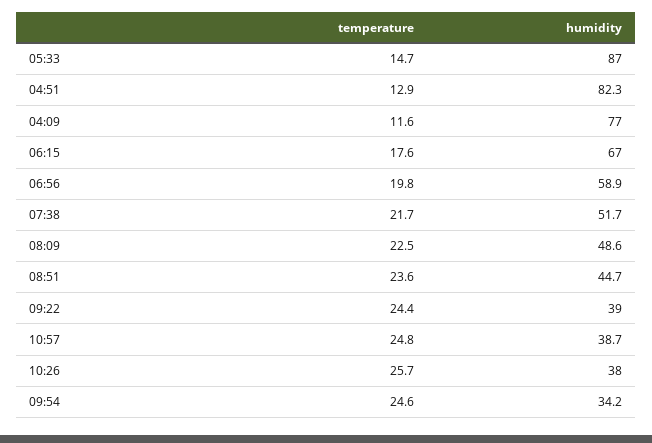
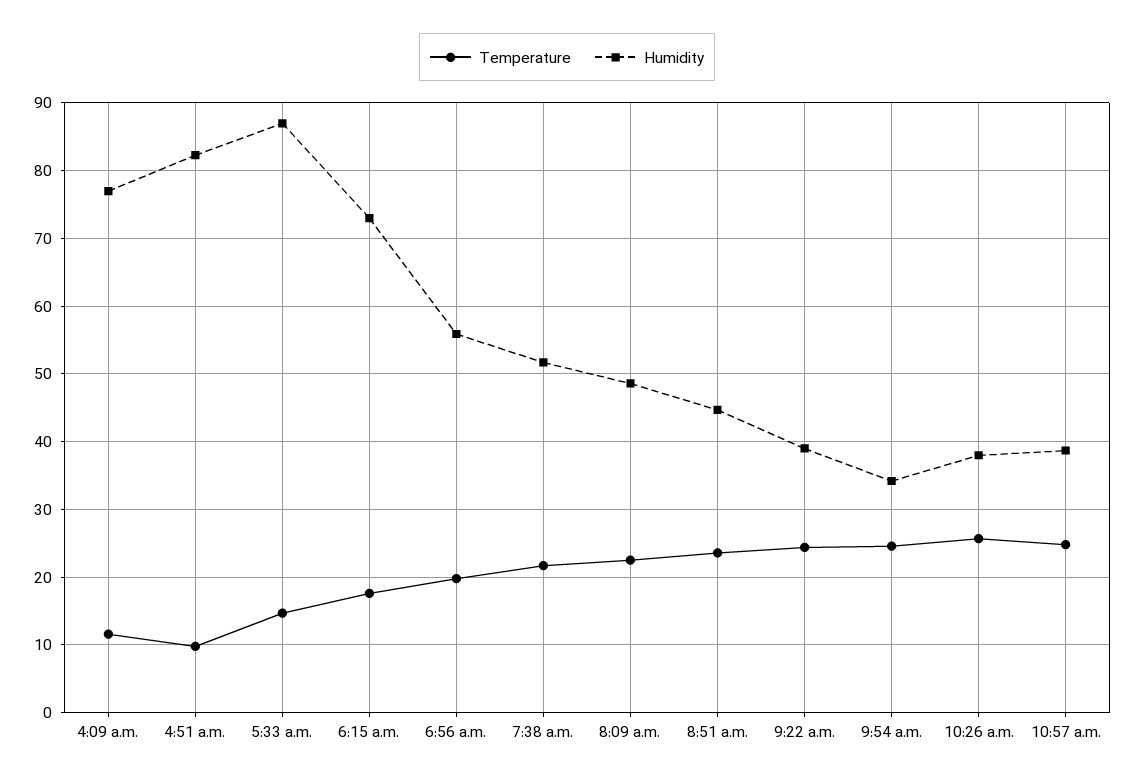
temperature, 04:51: 12.9 -> 10
humidity, 06:15: 67 -> 73
humidity, 06:56: 58.9 -> 56

